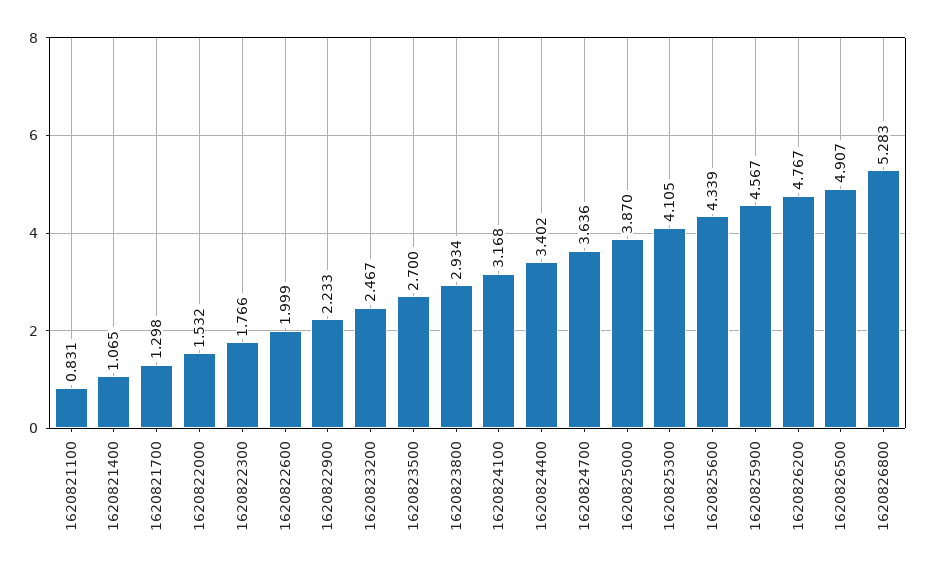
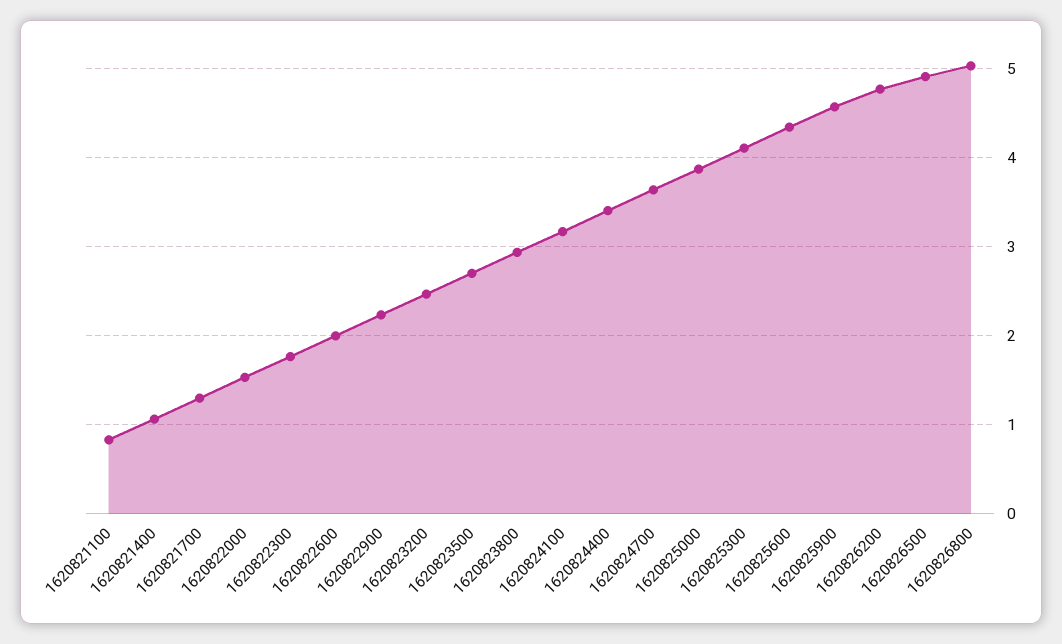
1620826800: 5.283 -> 5

